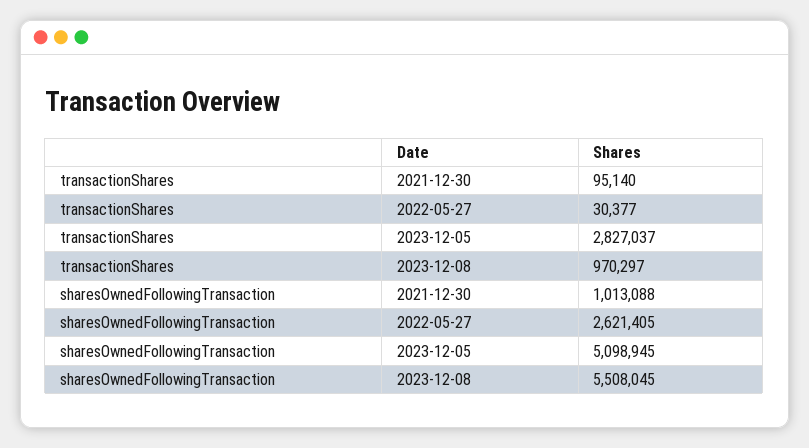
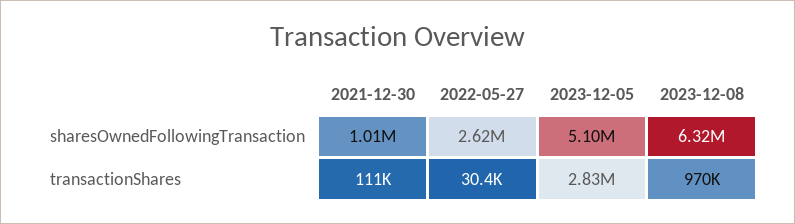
transactionShares, 2021-12-30: 95140 -> 111000
sharesOwnedFollowingTransaction, 2023-12-08: 5508045 -> 6320000

